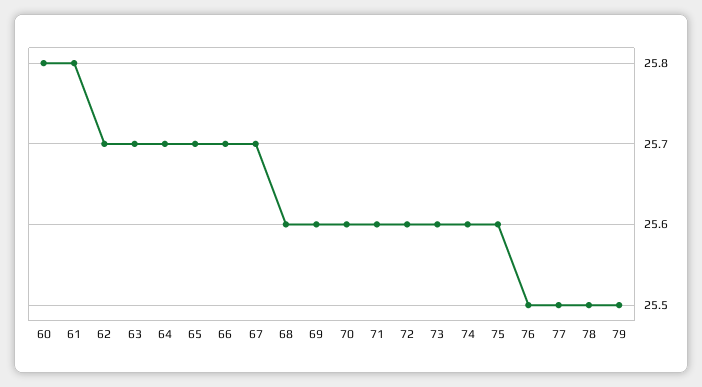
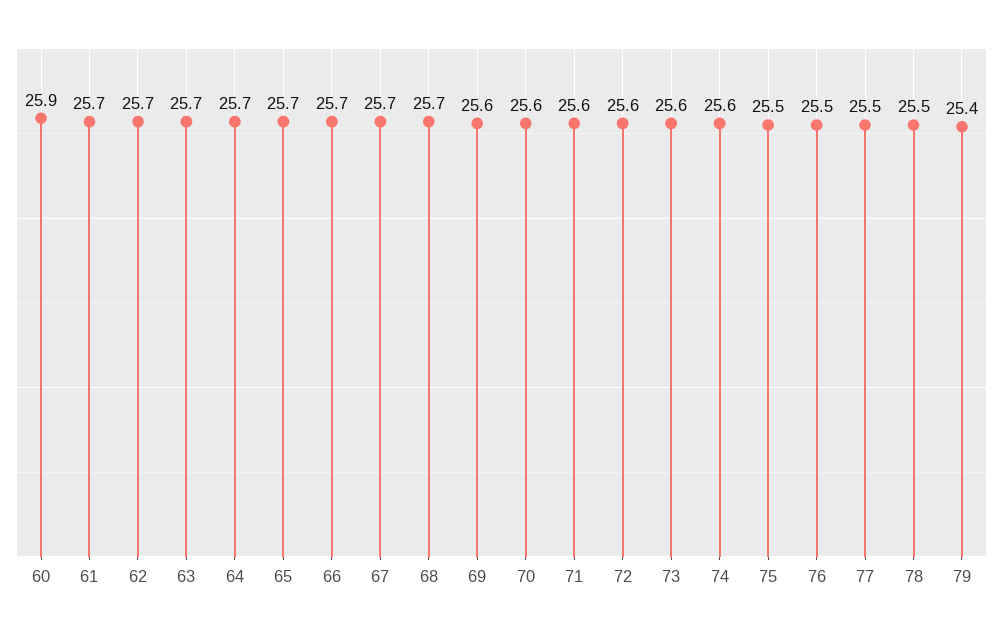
60: 25.8 -> 25.9
61: 25.8 -> 25.7
68: 25.6 -> 25.7
75: 25.6 -> 25.5
79: 25.5 -> 25.4

